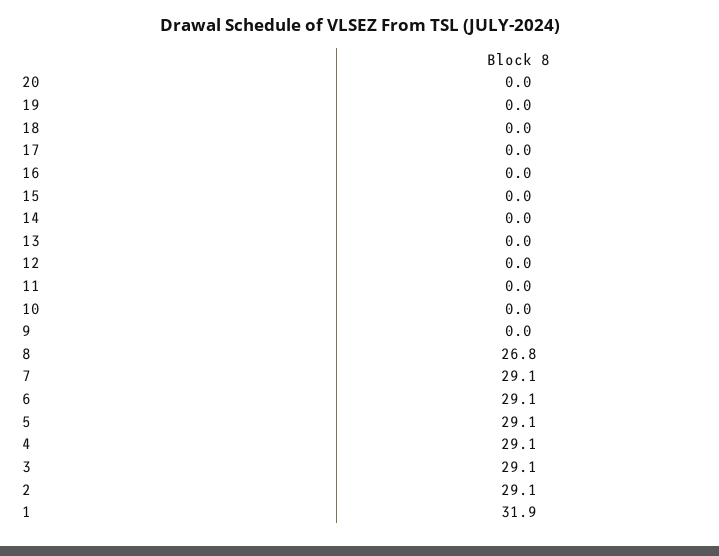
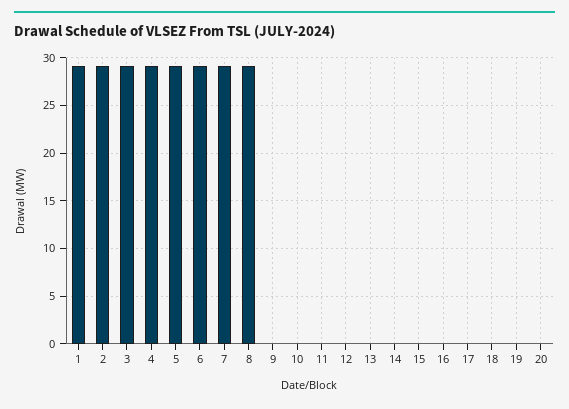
8: 26.8 -> 29
1: 31.9 -> 29

